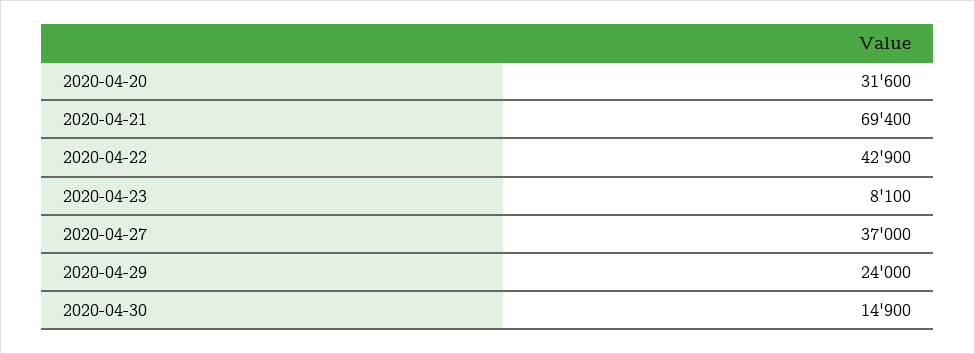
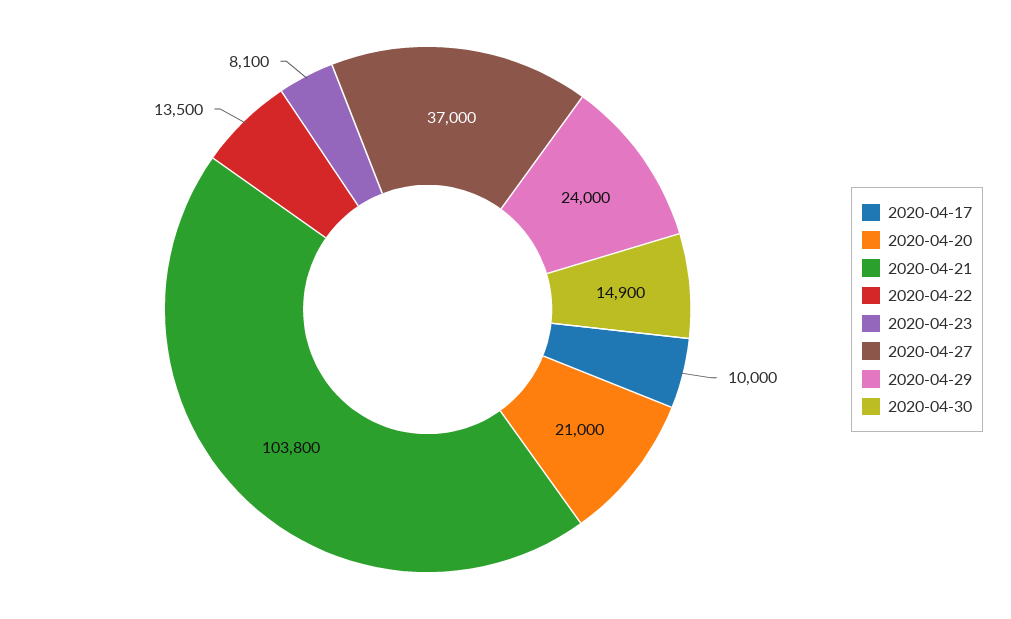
2020-04-20: 31600 -> 21000
2020-04-21: 69400 -> 103800
2020-04-22: 42900 -> 13500
2020-04-17: none -> 10000

